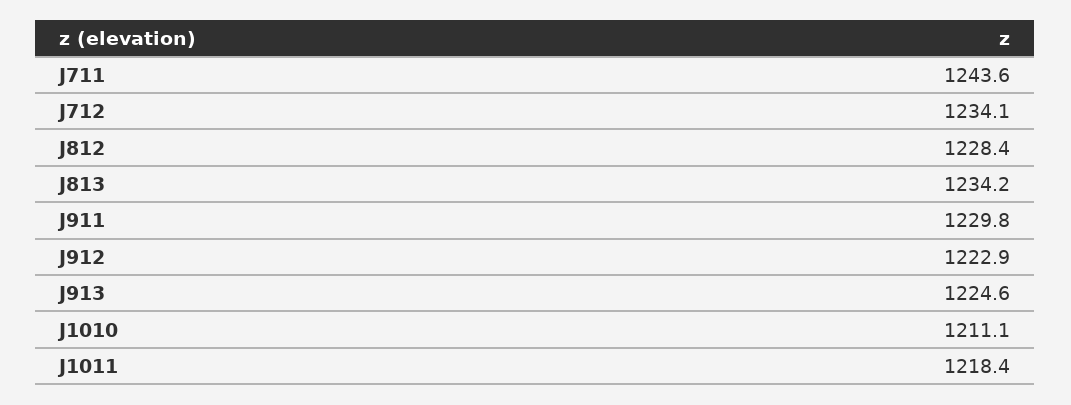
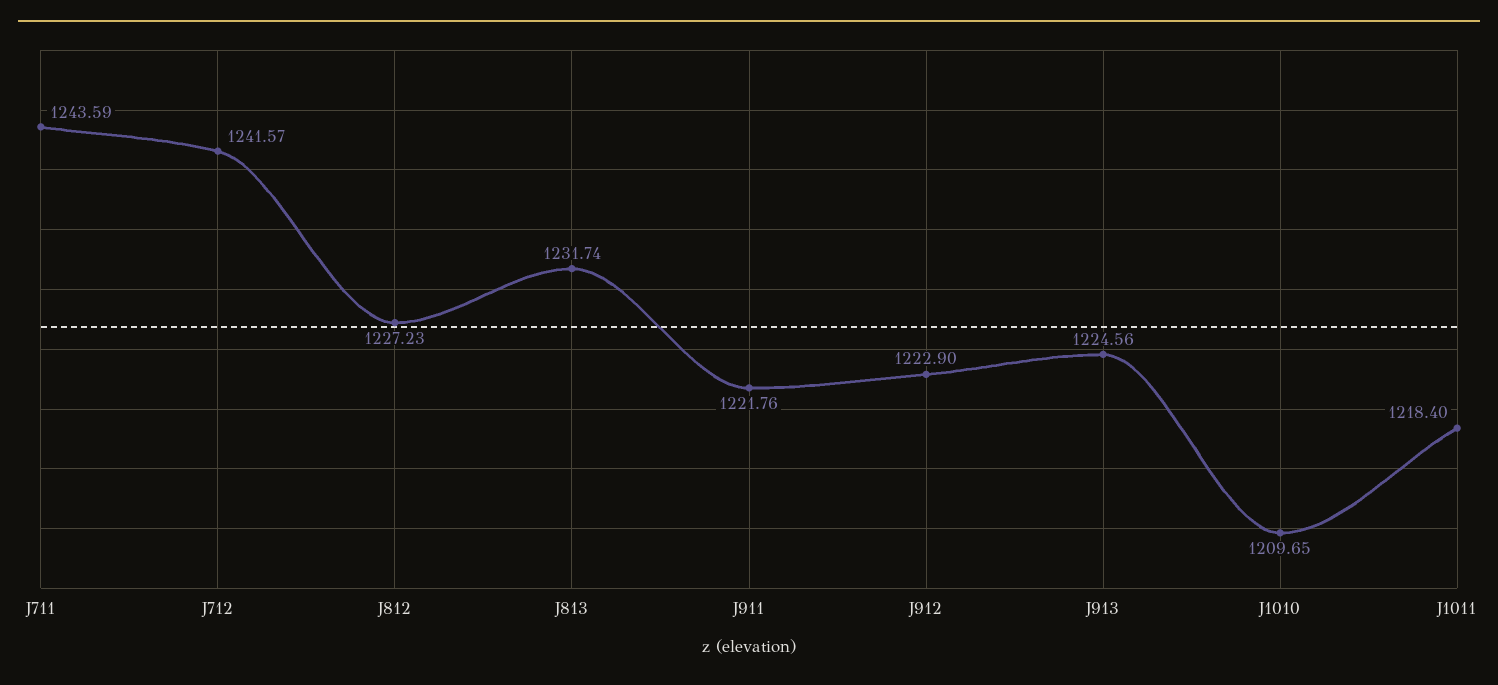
J712: 1234.1 -> 1241.57
J812: 1228.4 -> 1227.23
J813: 1234.2 -> 1231.74
J911: 1229.8 -> 1221.76
J1010: 1211.1 -> 1209.65

